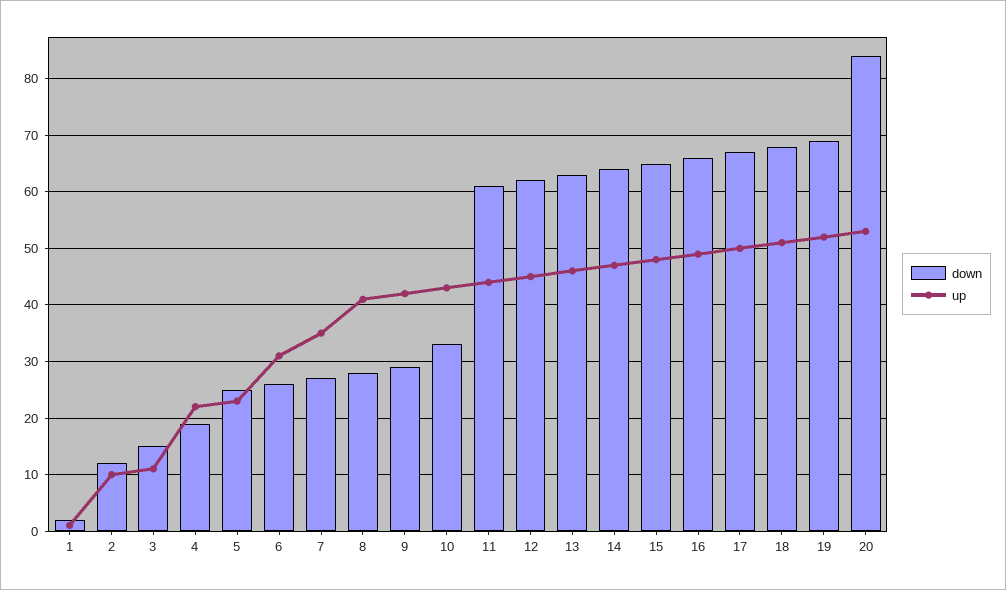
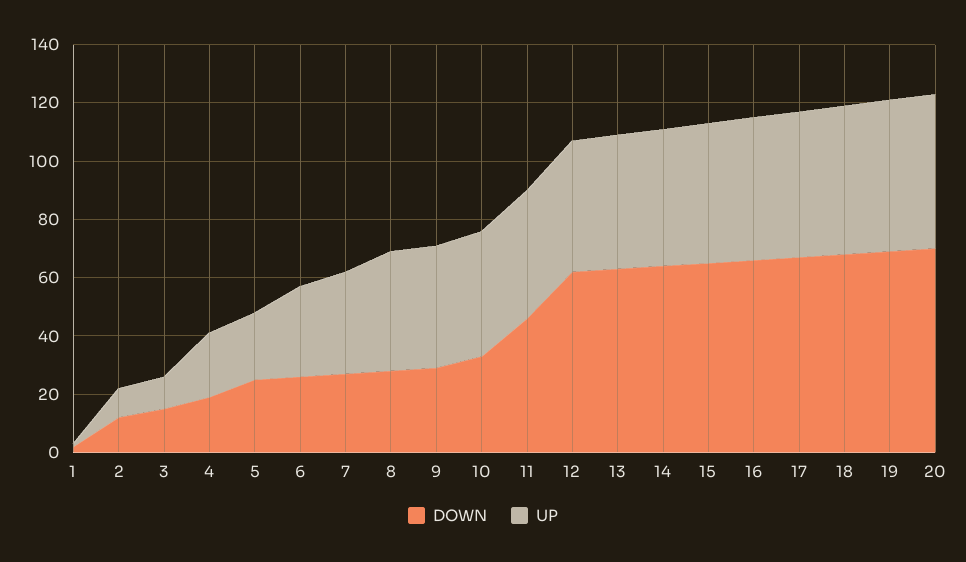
down, 11: 60 -> 45
down, 20: 85 -> 70

